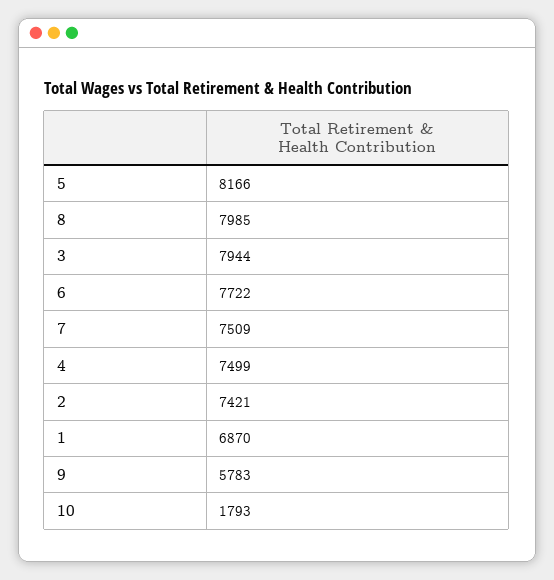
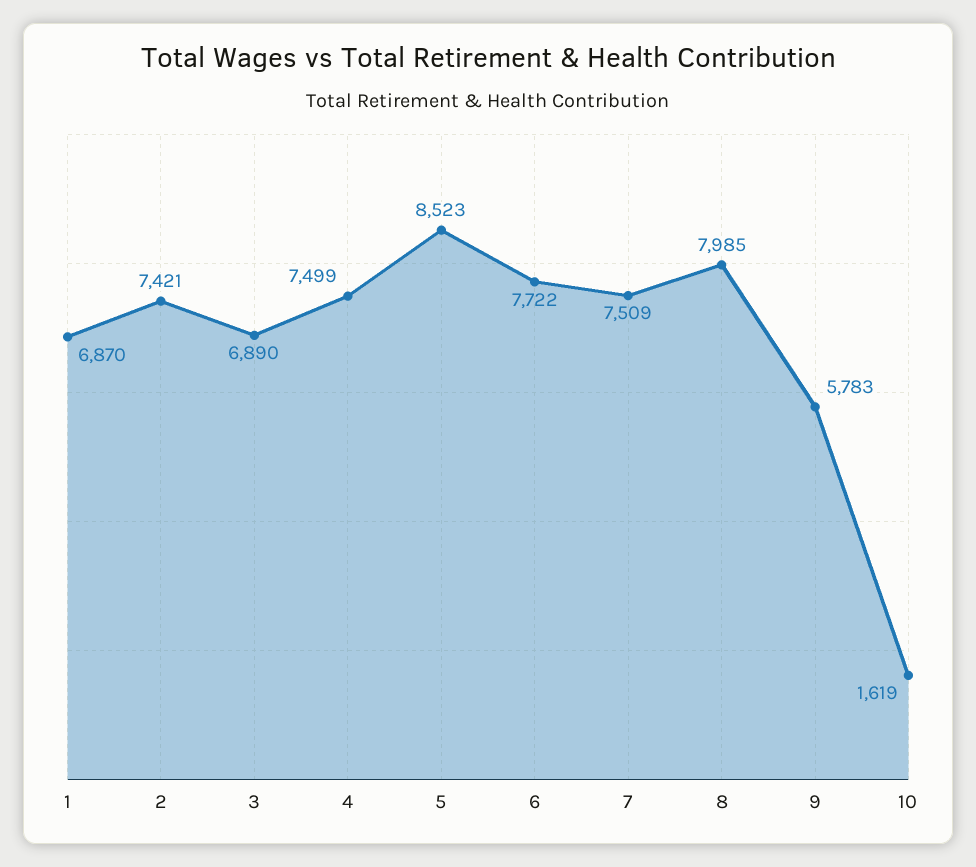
5: 8166 -> 8523
3: 7944 -> 6890
10: 1793 -> 1619

